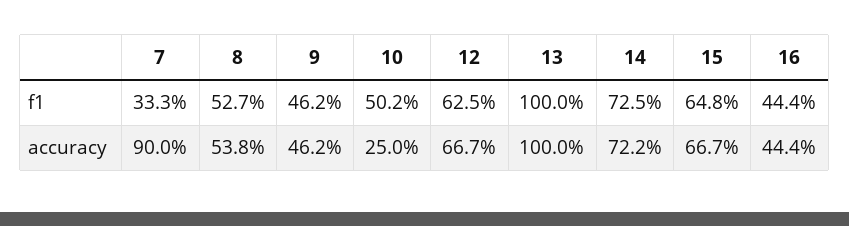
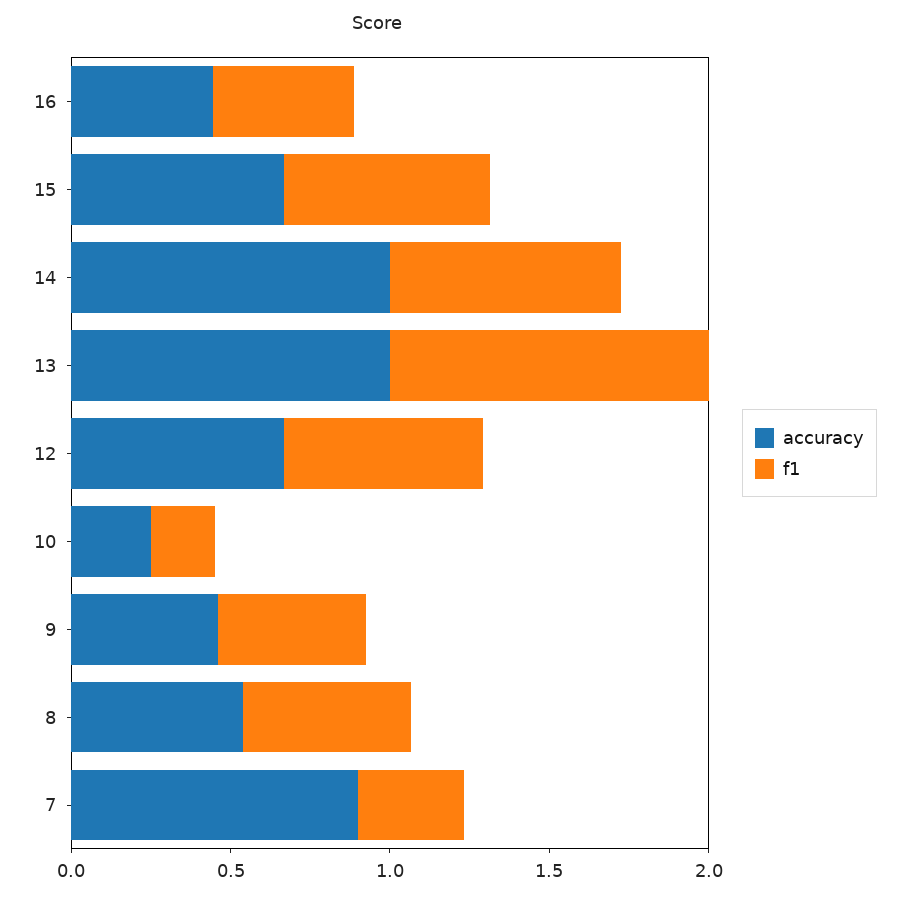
f1, 10: 0.502 -> 0.2
accuracy, 14: 0.722 -> 1

